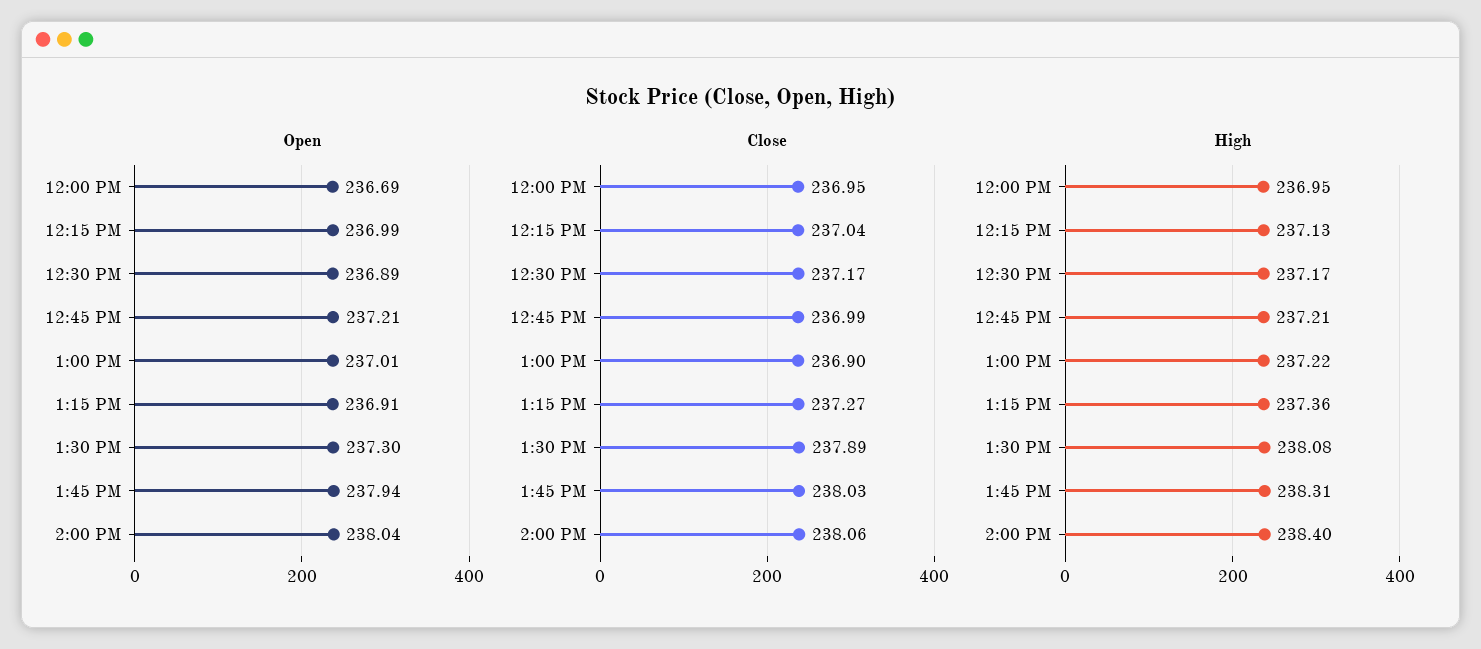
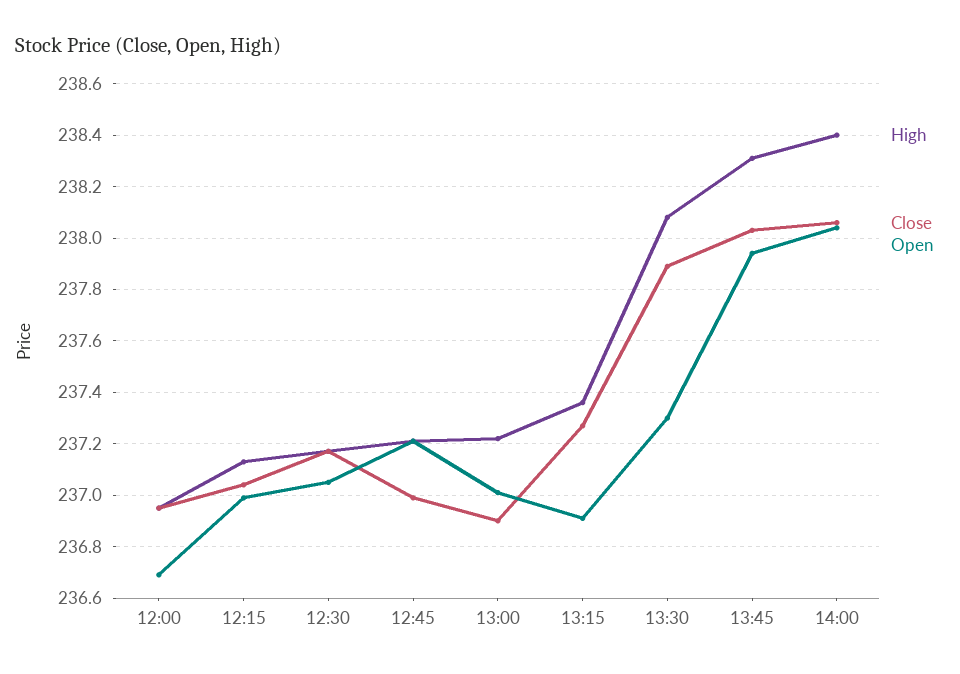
Open, 12:30 PM: 236.89 -> 237.05

